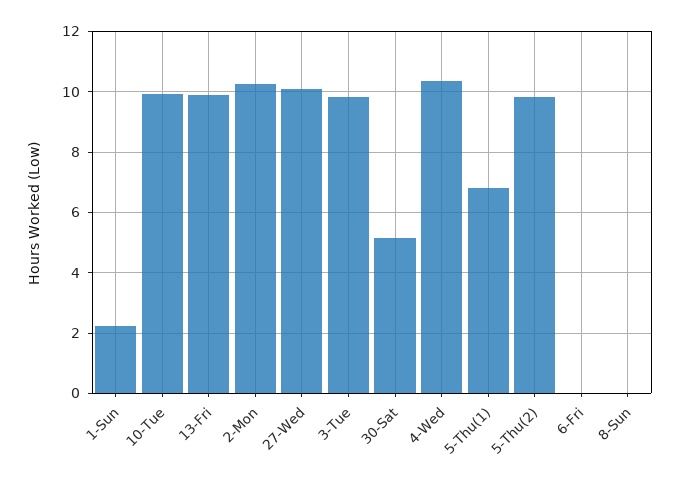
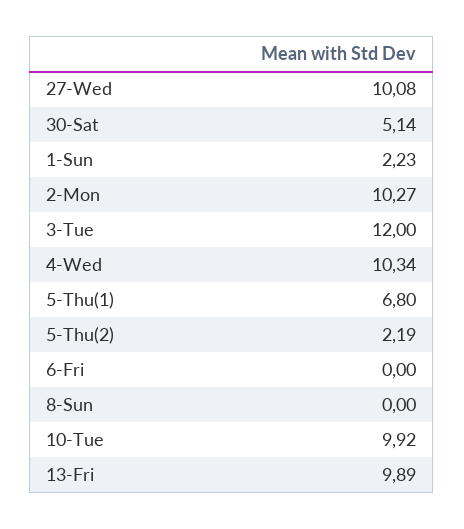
3-Tue: 9.8 -> 12
5-Thu(2): 9.8 -> 2.19

